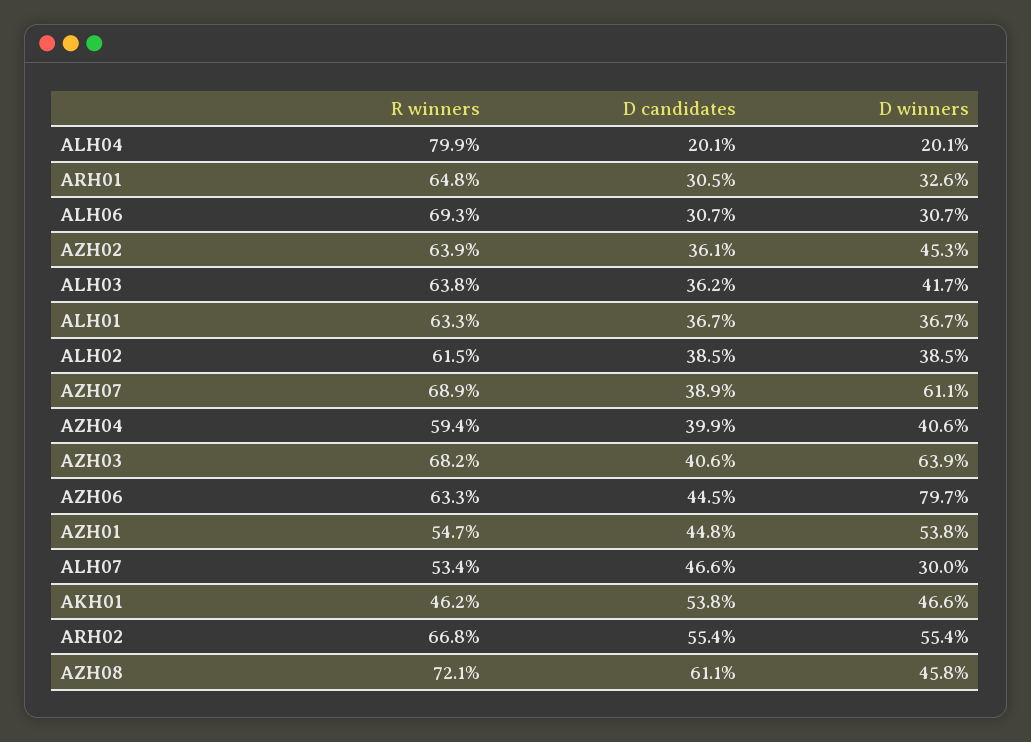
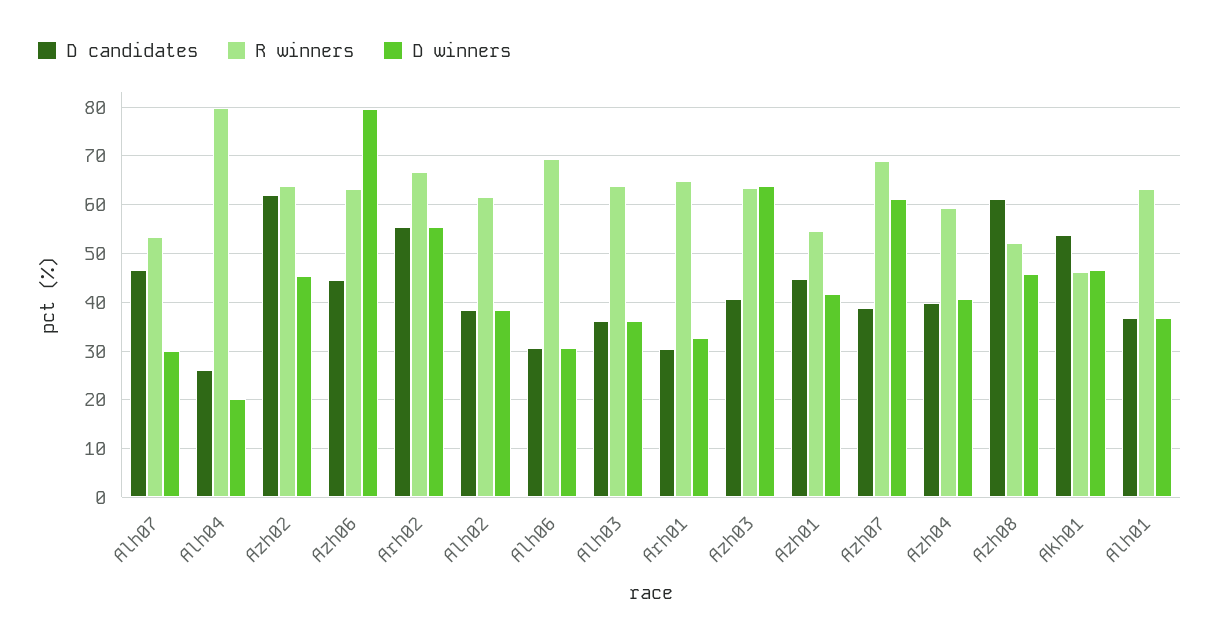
D candidates, ALH04: 20.1 -> 26
D candidates, AZH02: 36.1 -> 62
D winners, ALH03: 41.7 -> 36
R winners, AZH03: 68.2 -> 64
D winners, AZH01: 53.8 -> 42
R winners, AZH08: 72.1 -> 52

